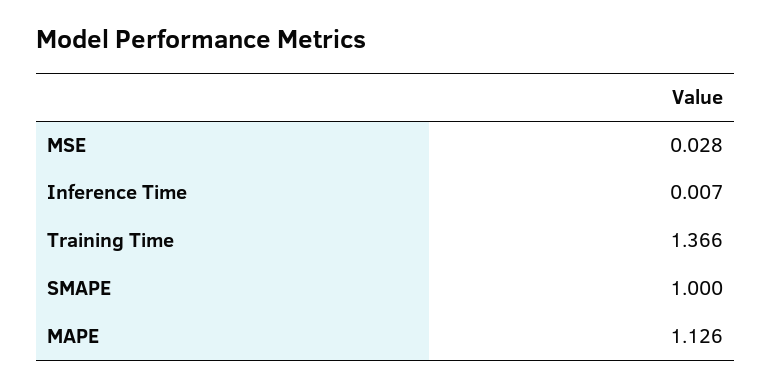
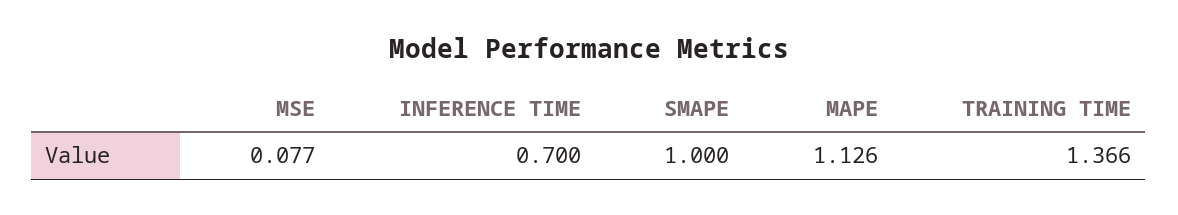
MSE: 0.028 -> 0.077
Inference Time: 0.007 -> 0.7

